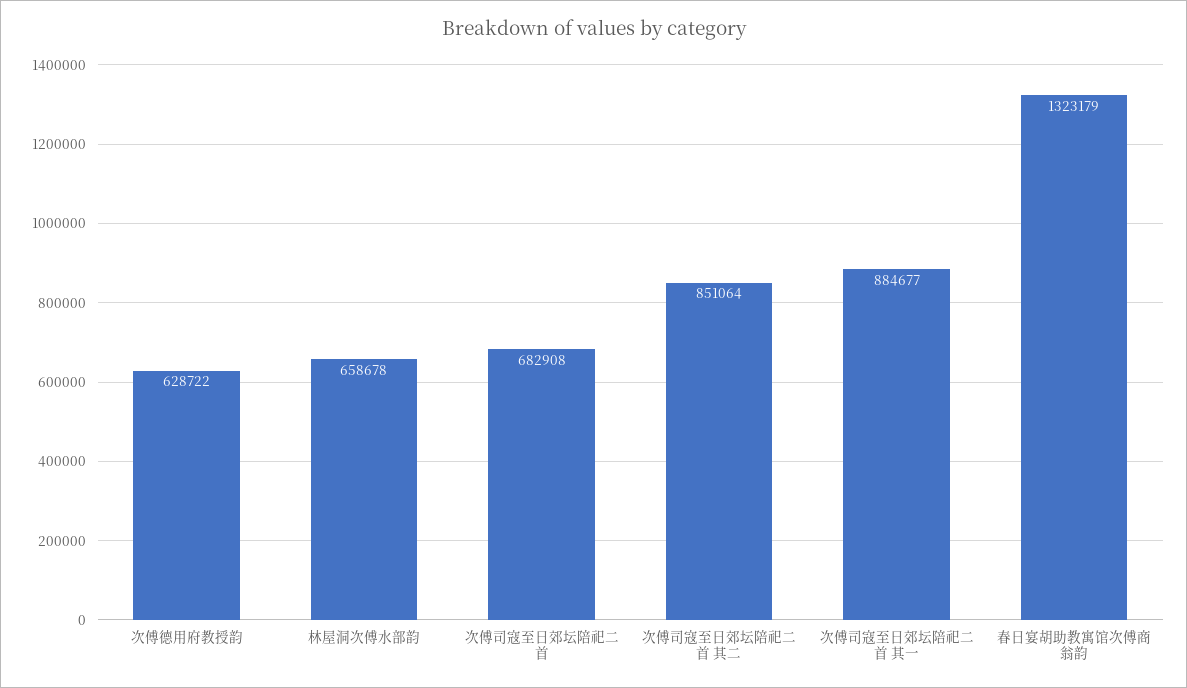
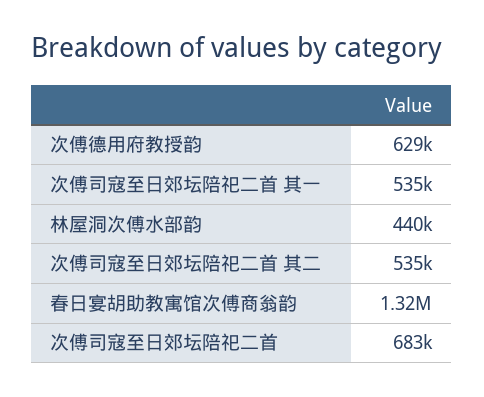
林屋洞次傅水部韵: 658678 -> 440000
次傅司寇至日郊坛陪祀二首 其二: 851064 -> 535000
次傅司寇至日郊坛陪祀二首 其一: 884677 -> 535000

